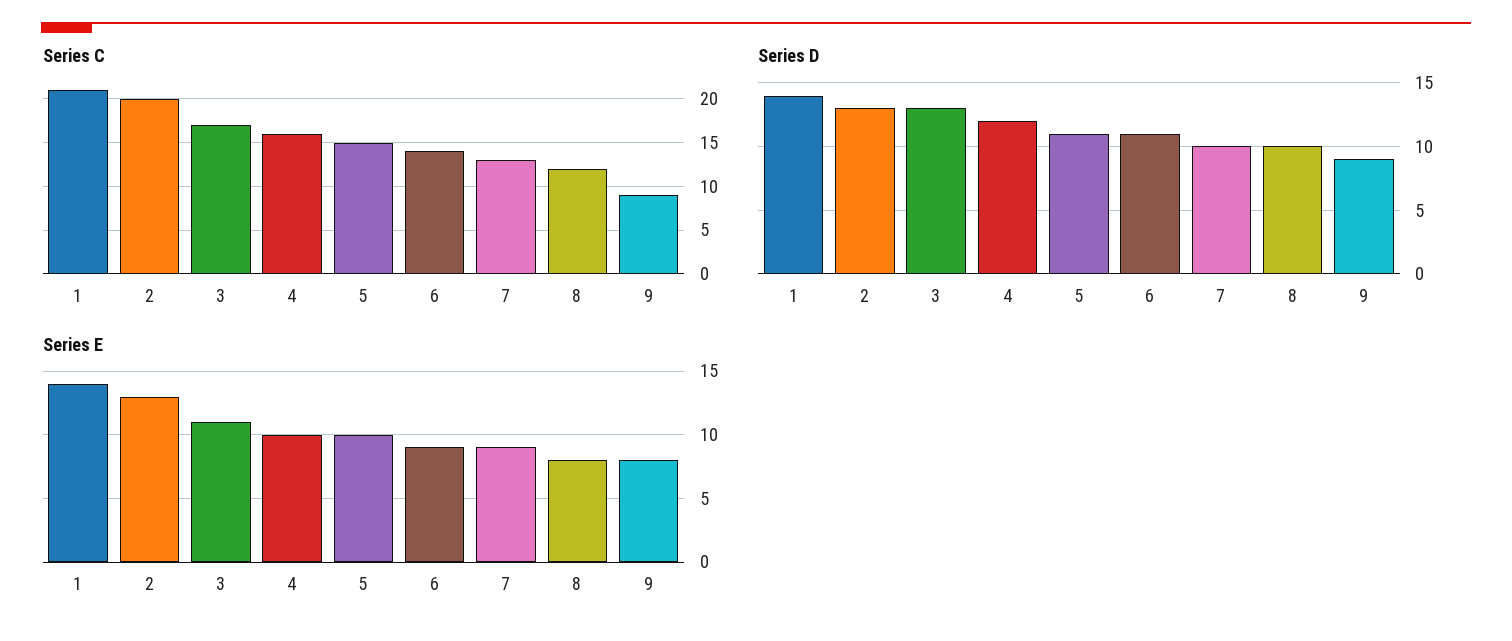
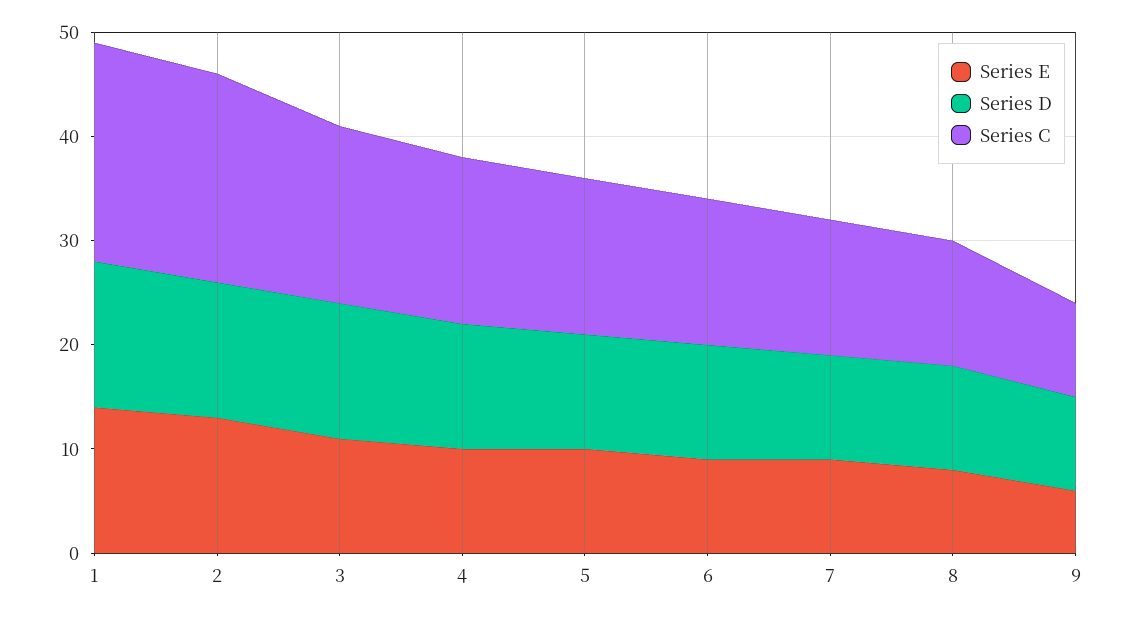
Series E, 9: 8 -> 6

